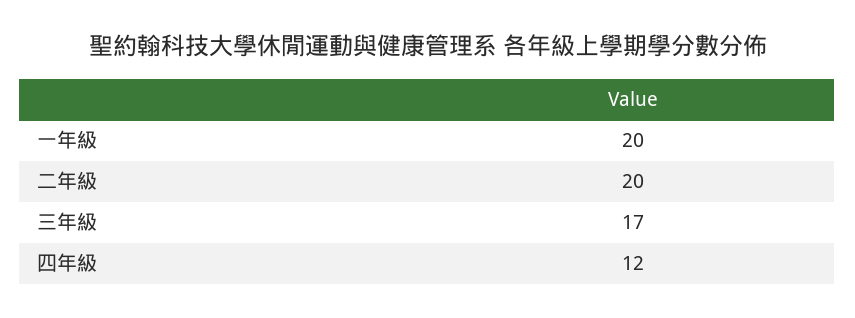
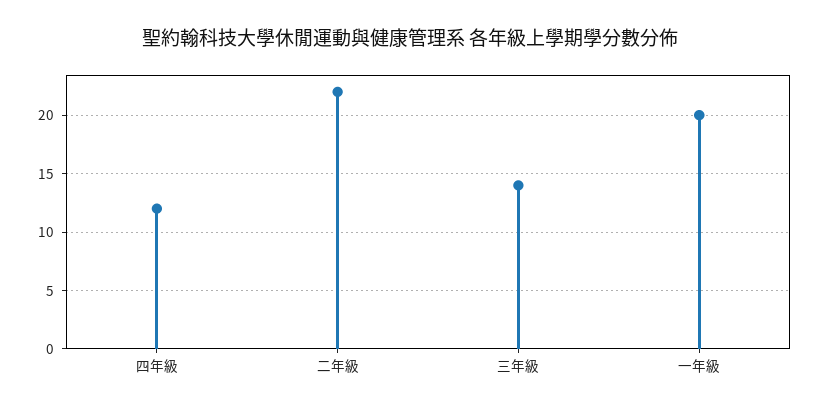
二年級: 20 -> 22
三年級: 17 -> 14

